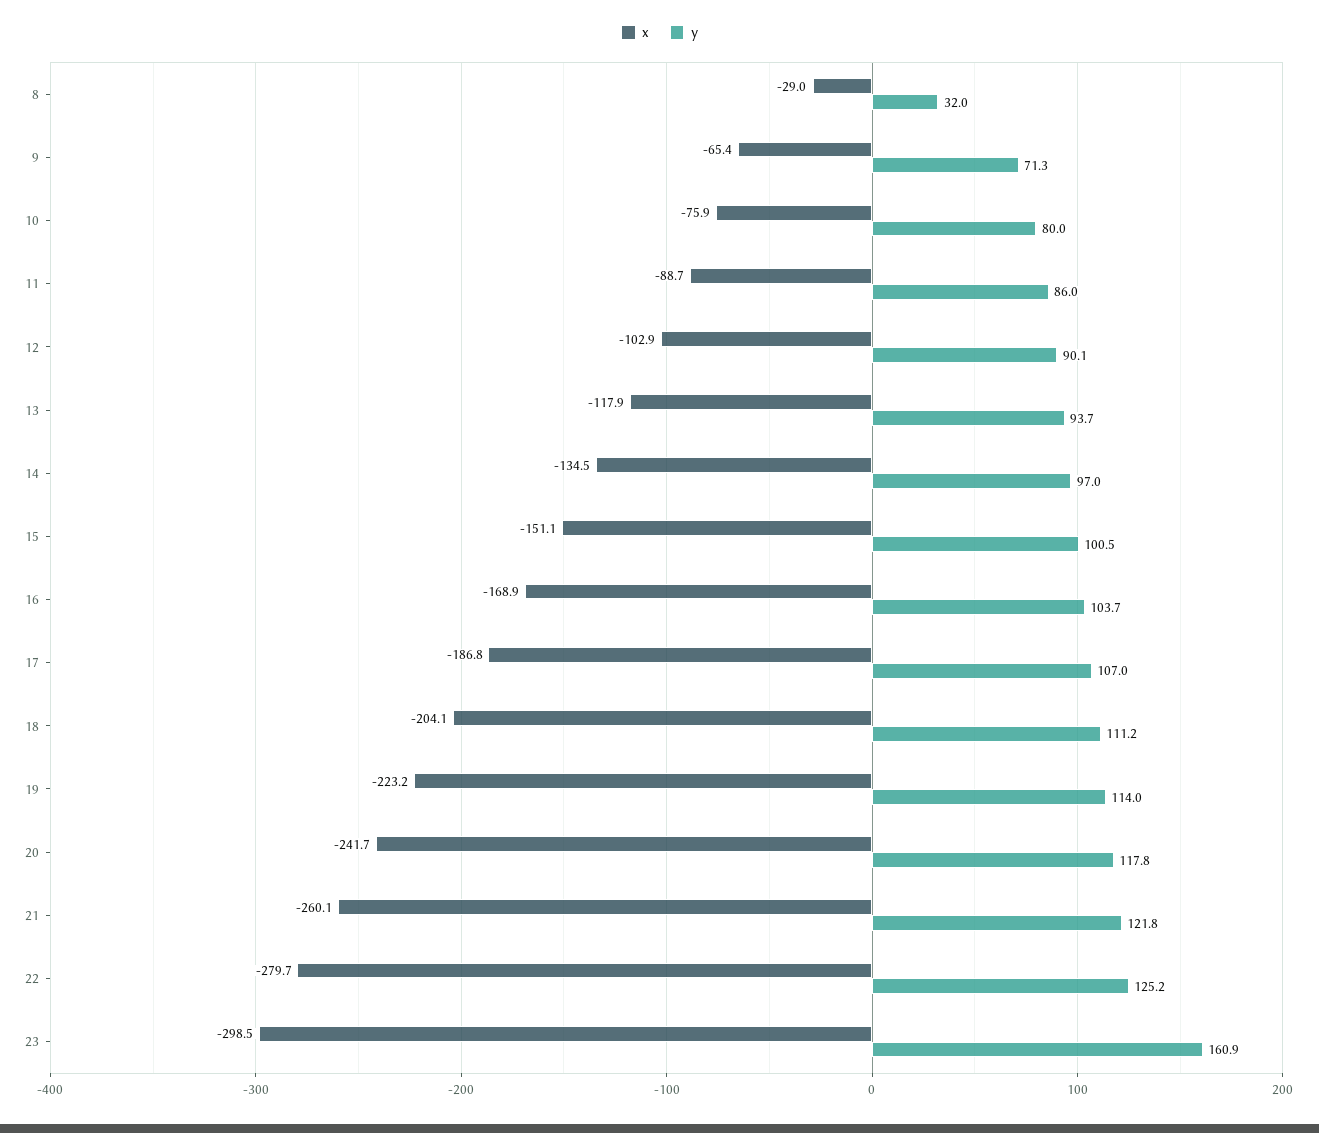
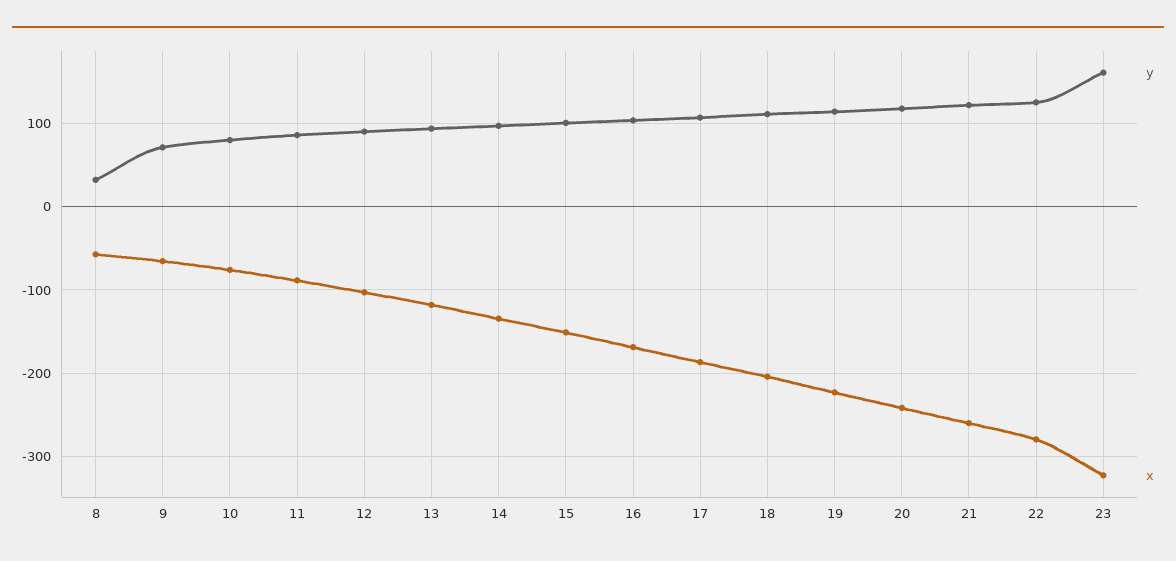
x, 8: -29 -> -60
x, 23: -298.5 -> -320

